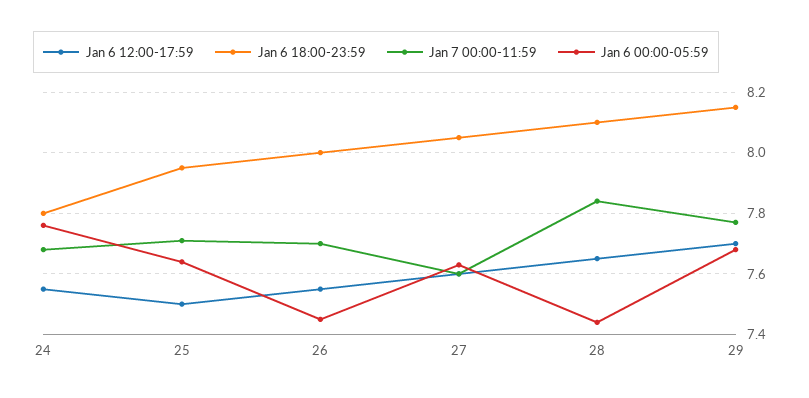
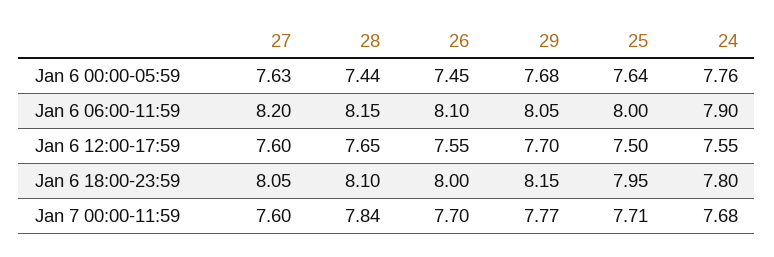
Jan 6 06:00-11:59, 27: none -> 8.2
Jan 6 06:00-11:59, 28: none -> 8.15
Jan 6 06:00-11:59, 26: none -> 8.1
Jan 6 06:00-11:59, 29: none -> 8.05
Jan 6 06:00-11:59, 25: none -> 8
Jan 6 06:00-11:59, 24: none -> 7.9

